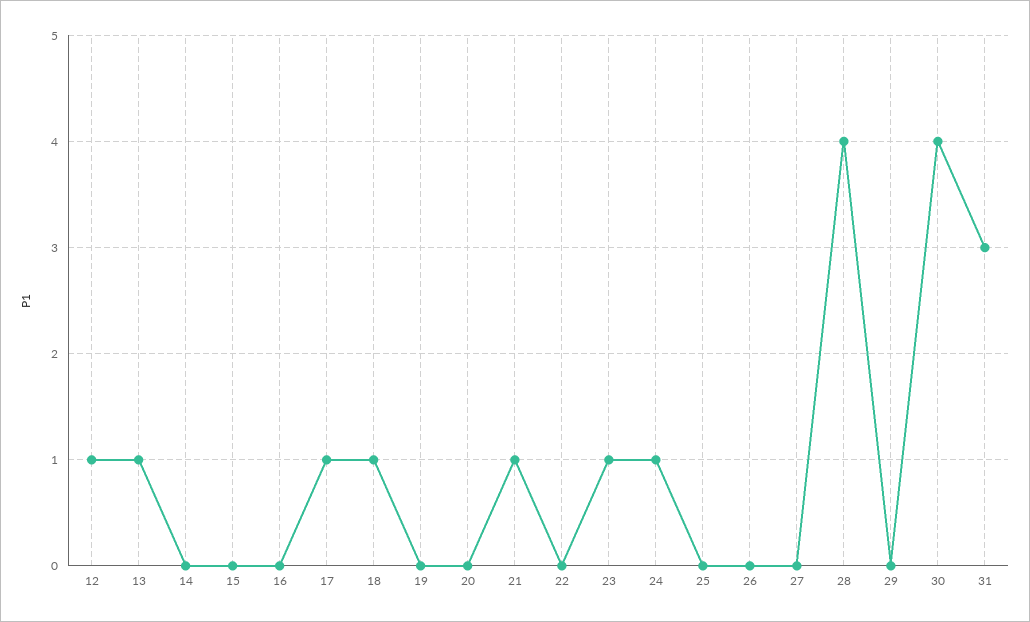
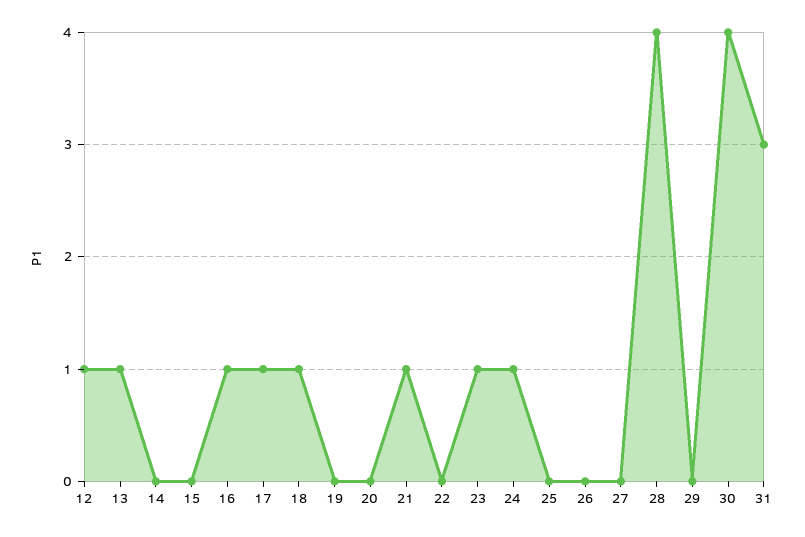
16: 0 -> 1

